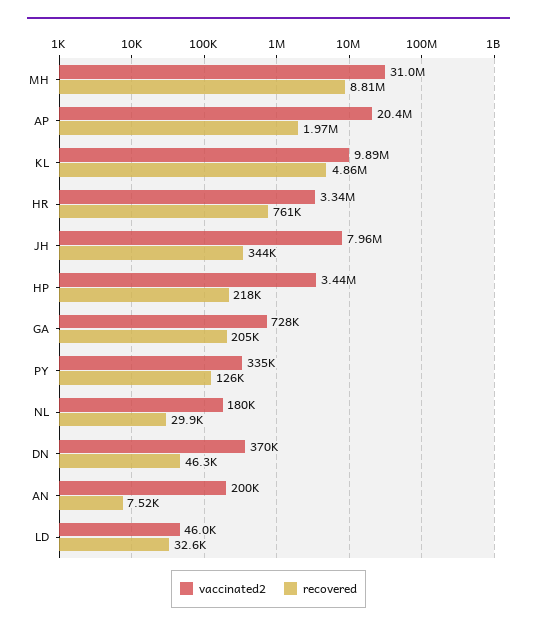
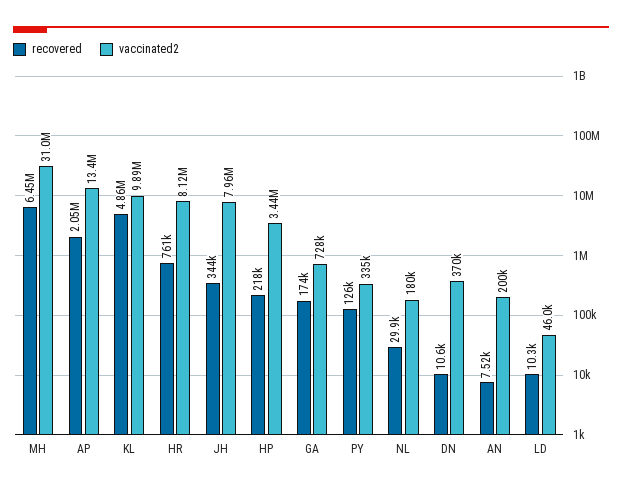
recovered, MH: 8810000 -> 6450000
vaccinated2, AP: 20400000 -> 13400000
recovered, AP: 1970000 -> 2050000
vaccinated2, HR: 3340000 -> 8120000
recovered, GA: 205000 -> 174000
recovered, DN: 46300 -> 10600
recovered, LD: 32600 -> 10300

